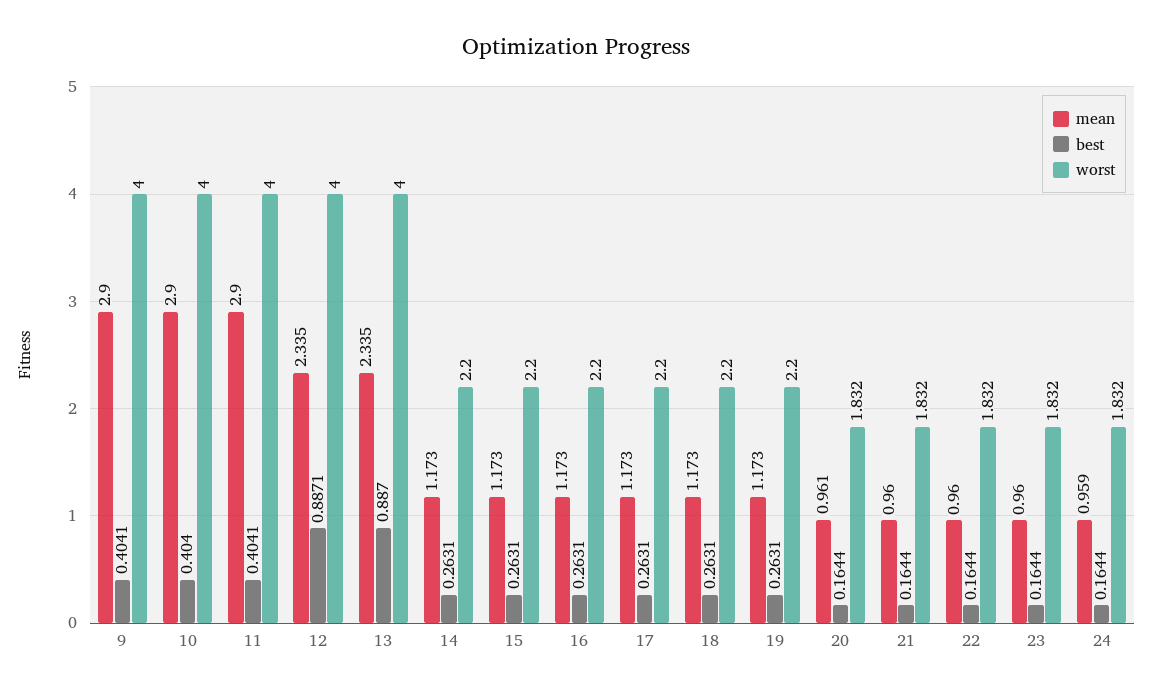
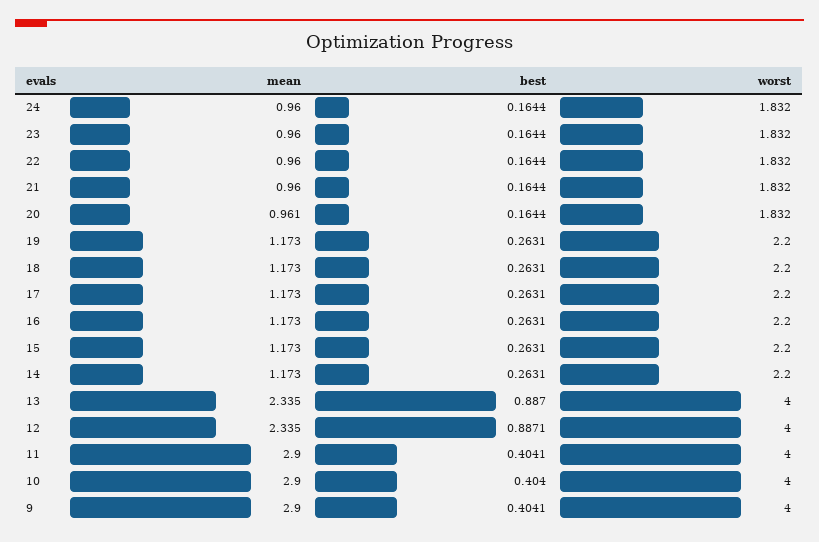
mean, 24: 0.959 -> 0.96

